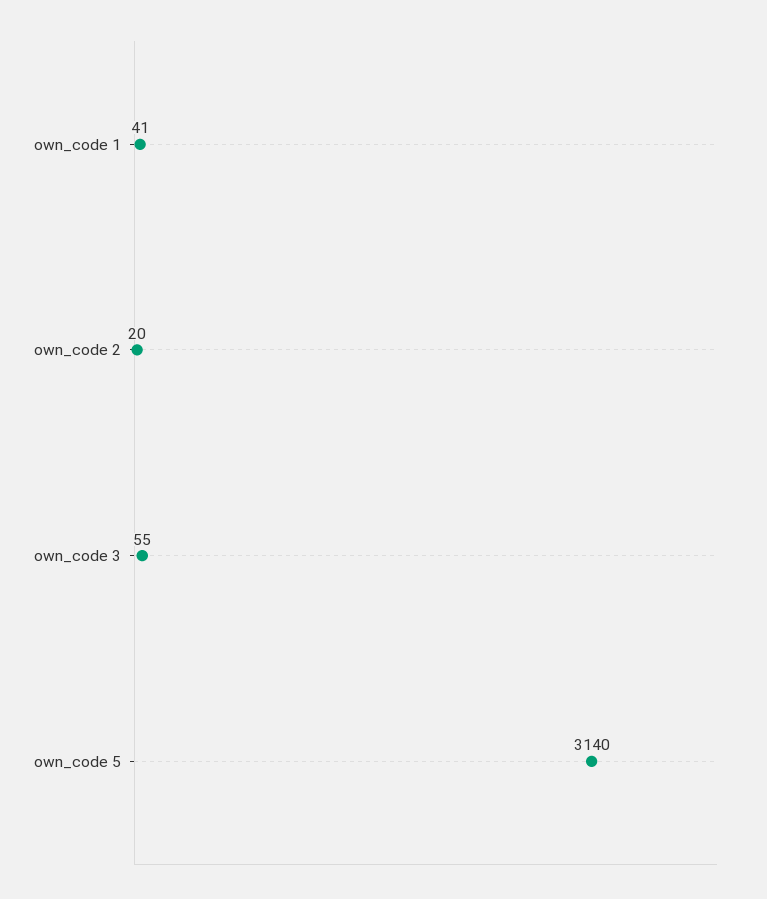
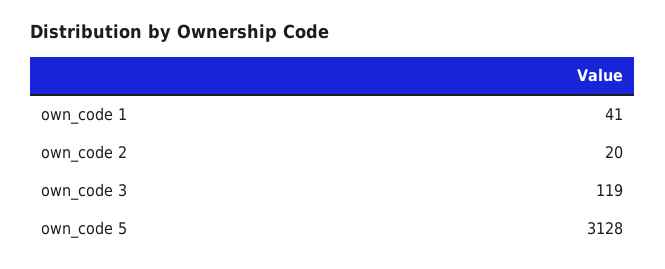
own_code 3: 55 -> 119
own_code 5: 3140 -> 3128

